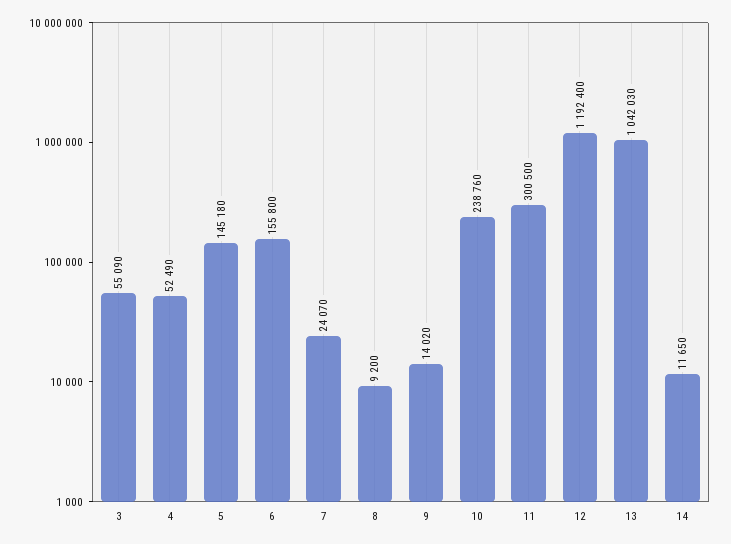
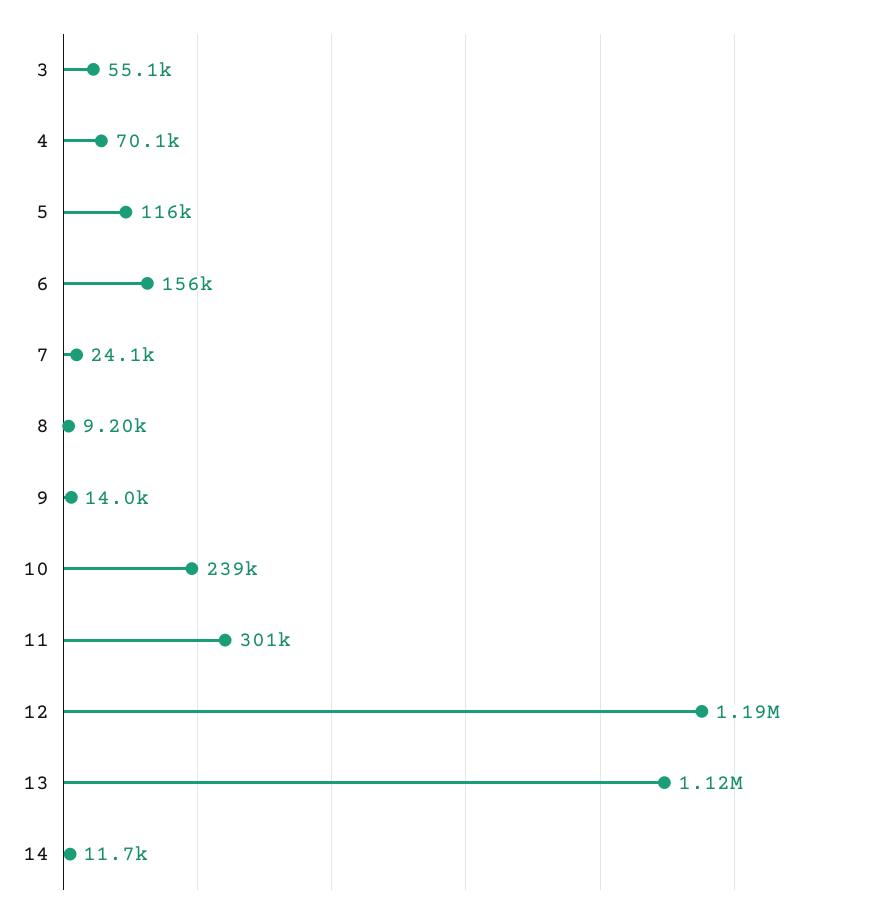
4: 52490 -> 70100
5: 145180 -> 116000
13: 1042030 -> 1120000

